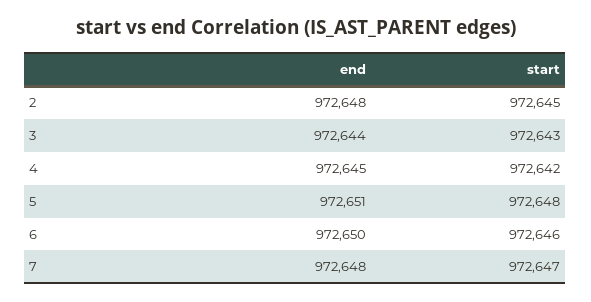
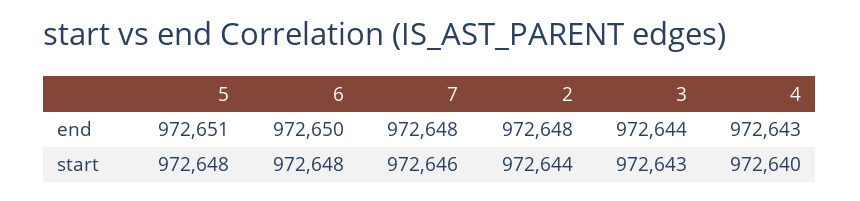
start, 2: 972645 -> 972644
end, 4: 972645 -> 972643
start, 4: 972642 -> 972640
start, 6: 972646 -> 972648
start, 7: 972647 -> 972646

